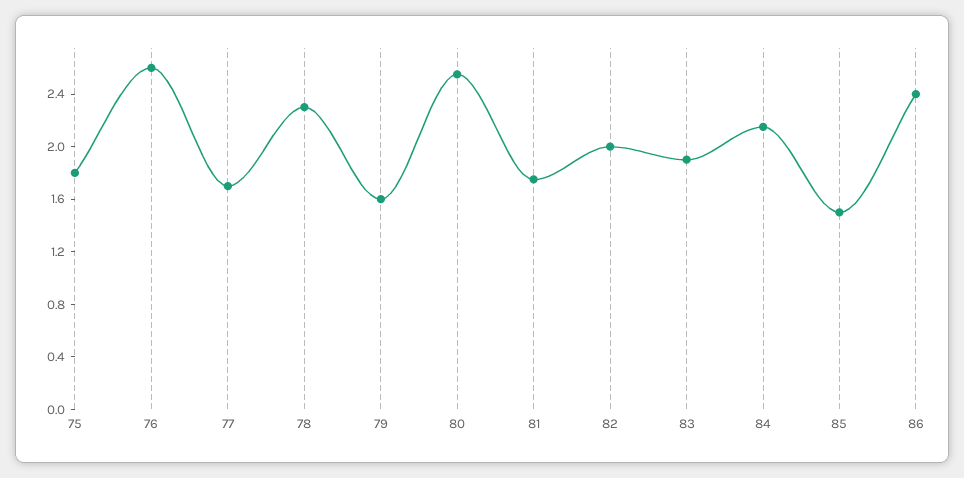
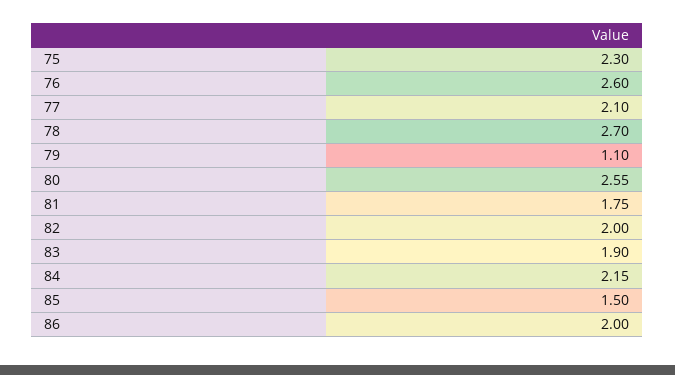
75: 1.8 -> 2.3
77: 1.7 -> 2.1
78: 2.3 -> 2.7
79: 1.6 -> 1.1
86: 2.4 -> 2

